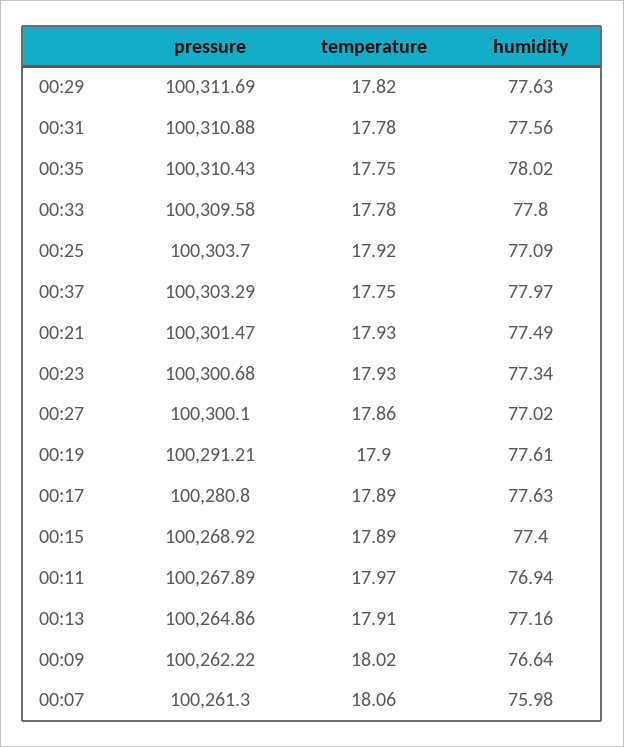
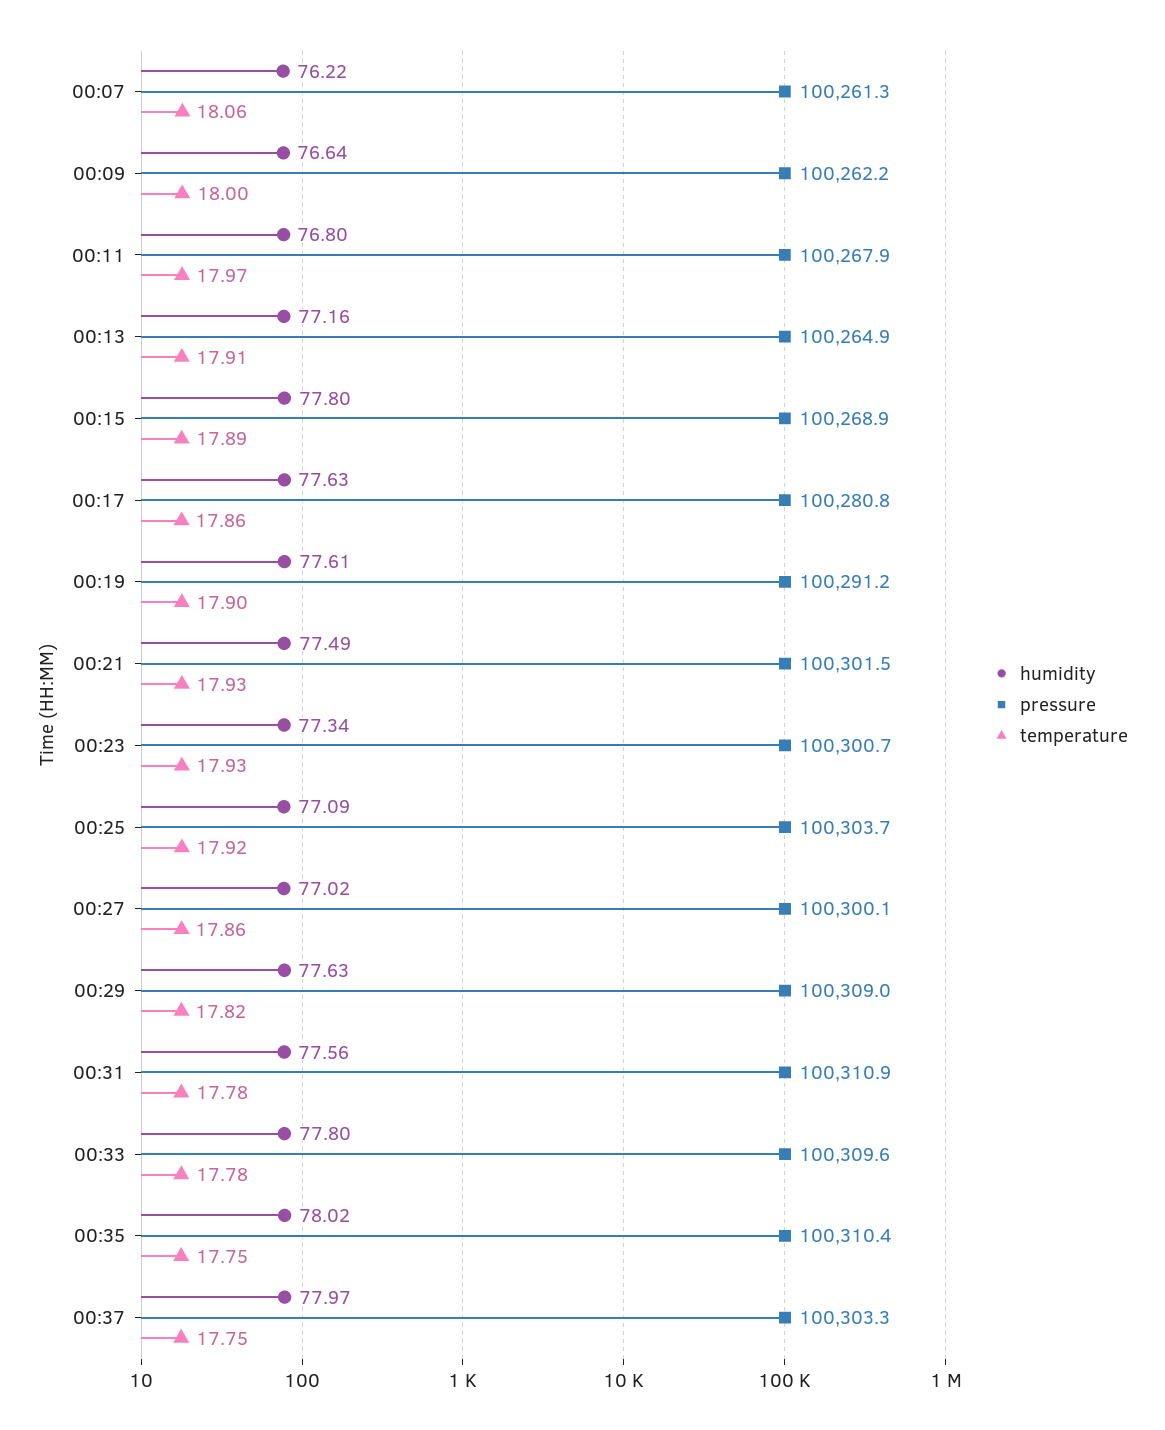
pressure, 00:29: 100311.69 -> 100309
temperature, 00:17: 17.89 -> 17.86
humidity, 00:15: 77.4 -> 77.8
humidity, 00:11: 76.94 -> 76.8
temperature, 00:09: 18.02 -> 18
humidity, 00:07: 75.98 -> 76.22

